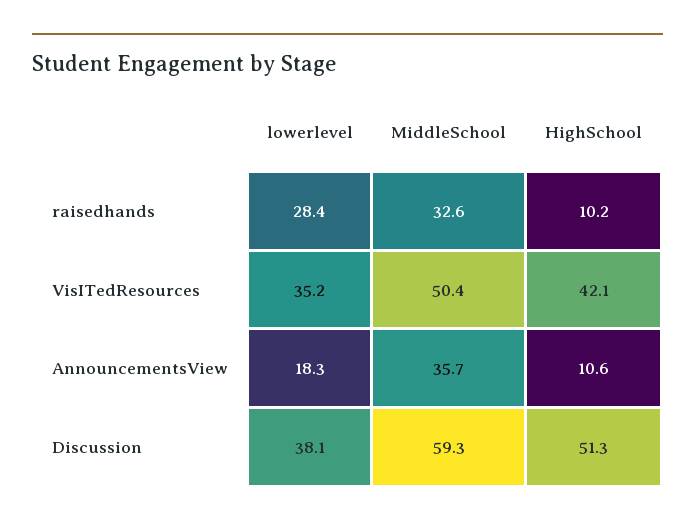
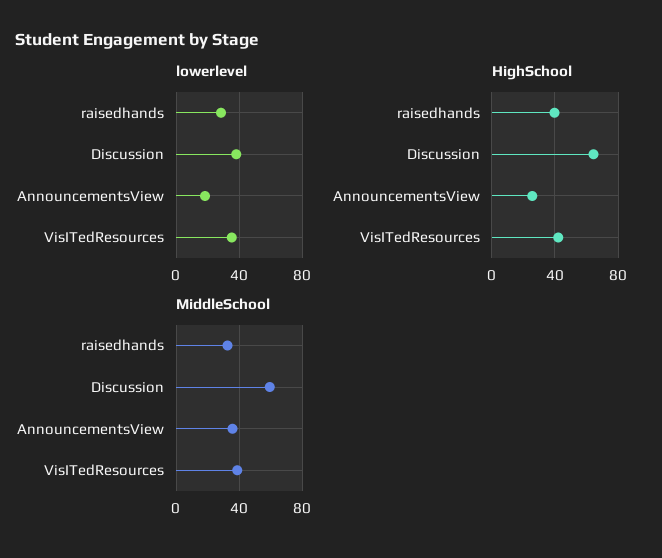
HighSchool, raisedhands: 10.2 -> 40
MiddleSchool, VisITedResources: 50.4 -> 40
HighSchool, AnnouncementsView: 10.6 -> 25
HighSchool, Discussion: 51.3 -> 65

